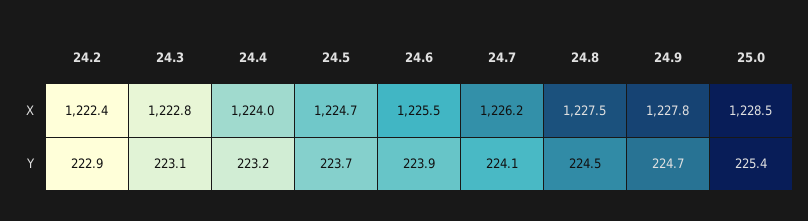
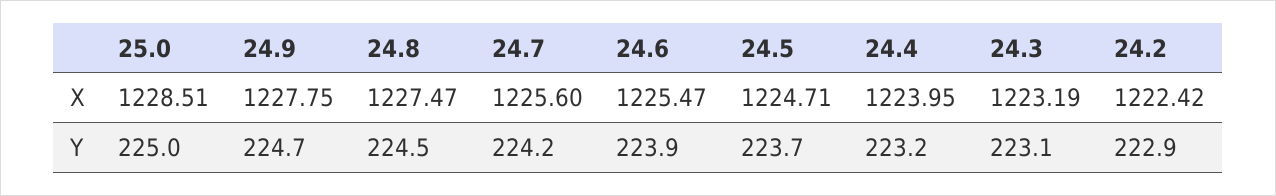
24.3, X: 1222.8 -> 1223.19
24.7, X: 1226.2 -> 1225.6
24.7, Y: 224.1 -> 224.2
25.0, Y: 225.4 -> 225

